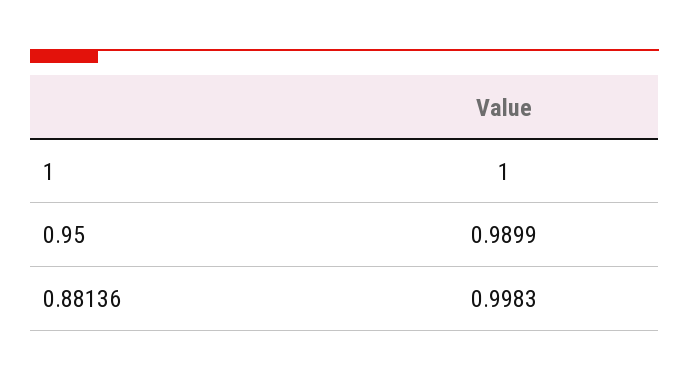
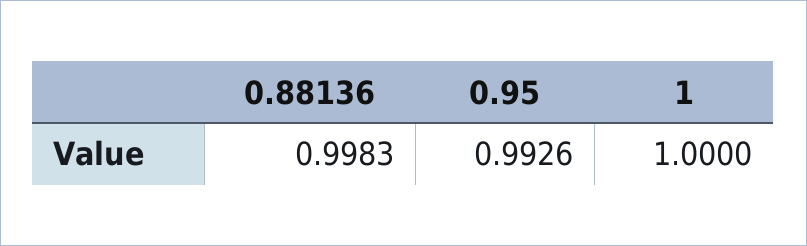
0.95: 0.9899 -> 0.9926

